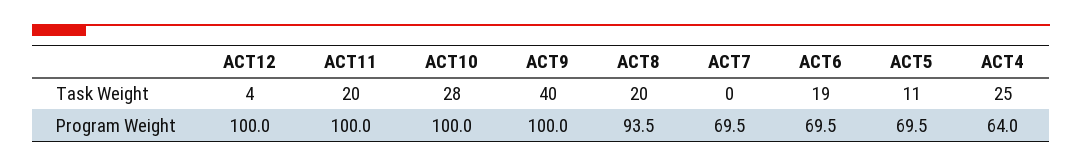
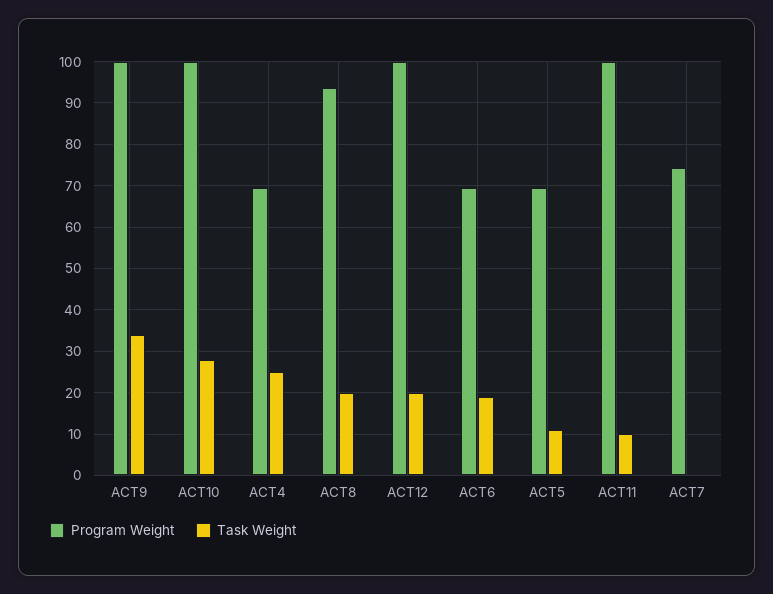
Task Weight, ACT12: 4 -> 20
Task Weight, ACT11: 20 -> 10
Task Weight, ACT9: 40 -> 34
Program Weight, ACT7: 69.5 -> 74
Program Weight, ACT4: 64 -> 70

